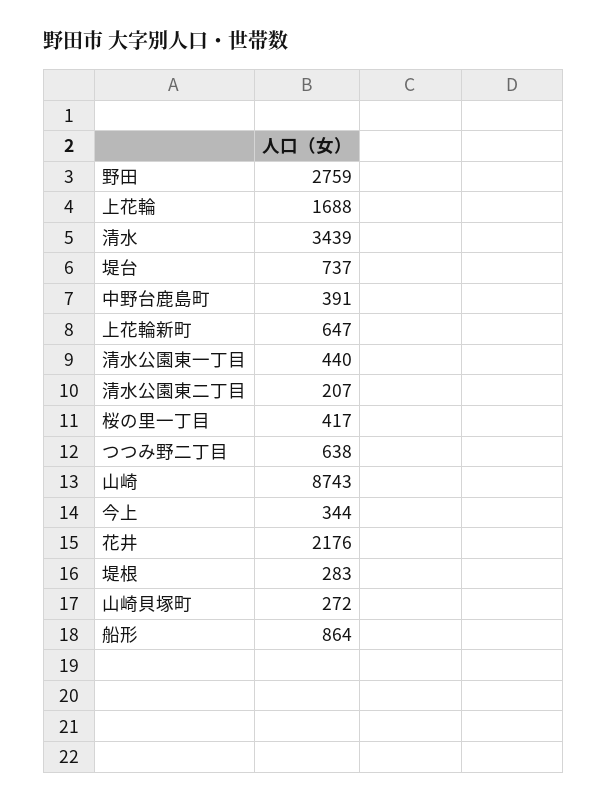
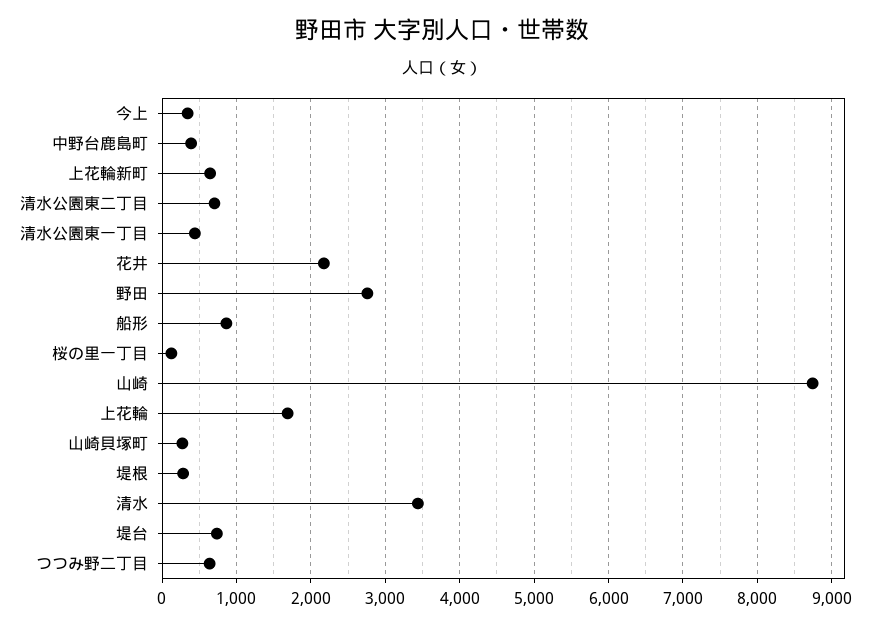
清水公園東二丁目: 207 -> 700
桜の里一丁目: 417 -> 100

